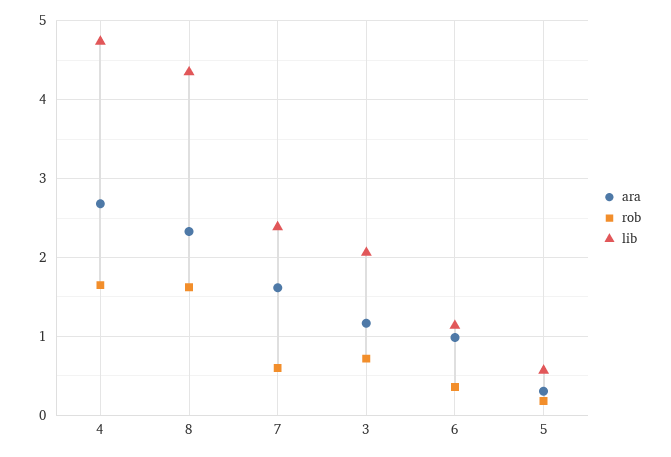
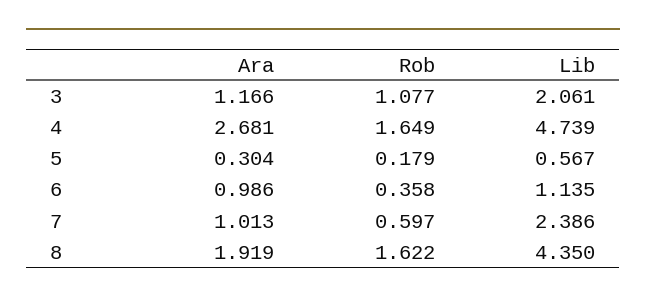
ara, 8: 2.3 -> 1.919
ara, 7: 1.6 -> 1.013
rob, 3: 0.7 -> 1.077

